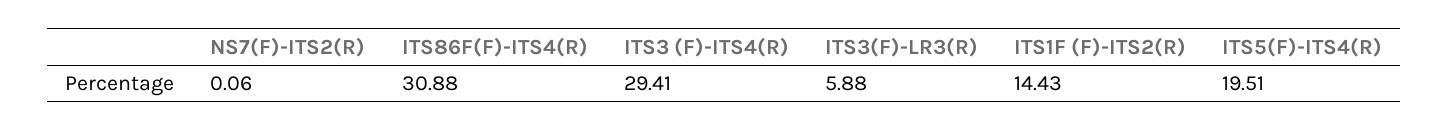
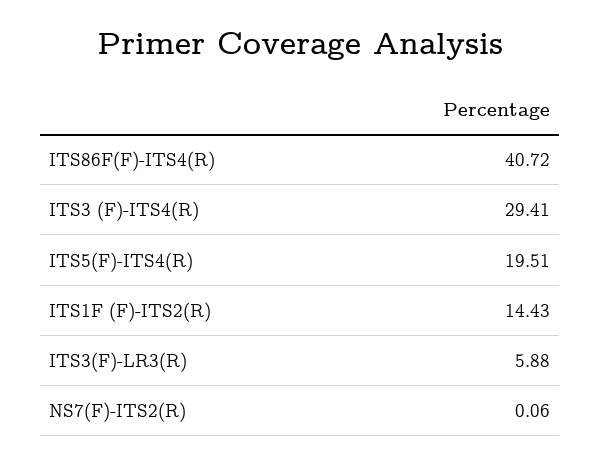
ITS86F(F)-ITS4(R): 30.88 -> 40.72

